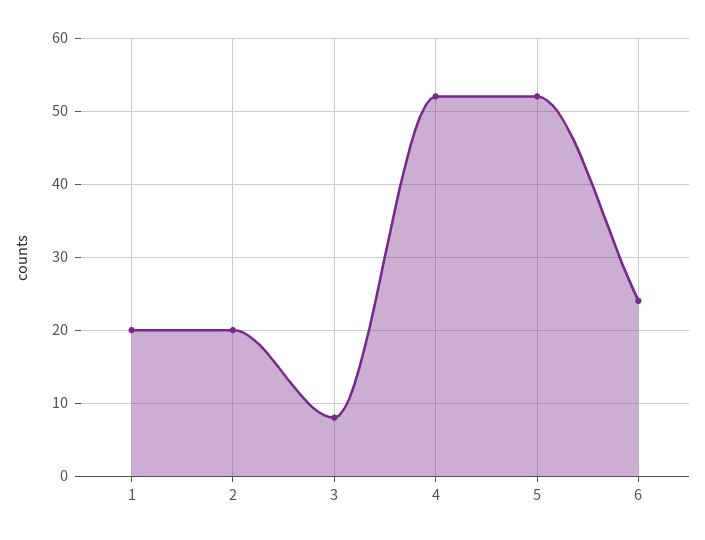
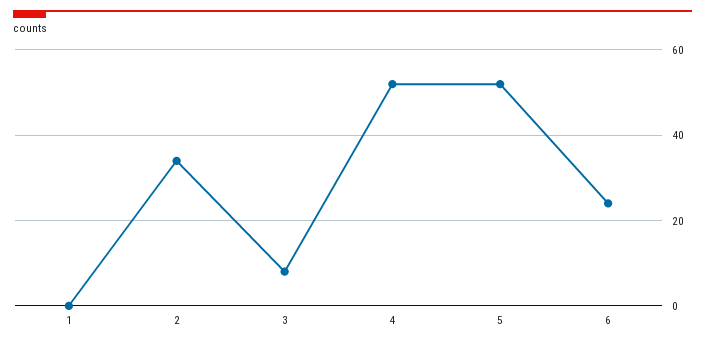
1: 20 -> 0
2: 20 -> 35

